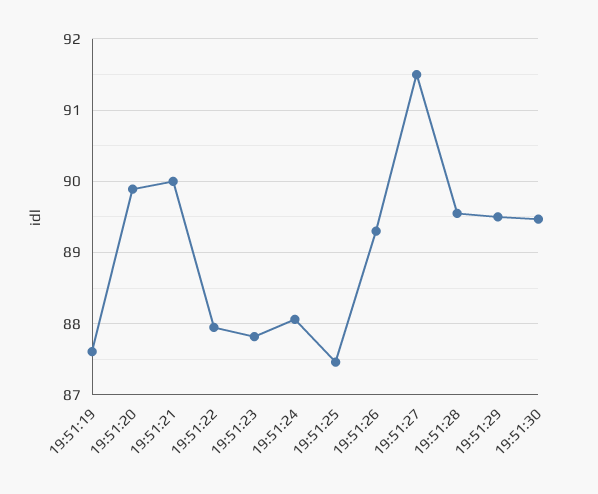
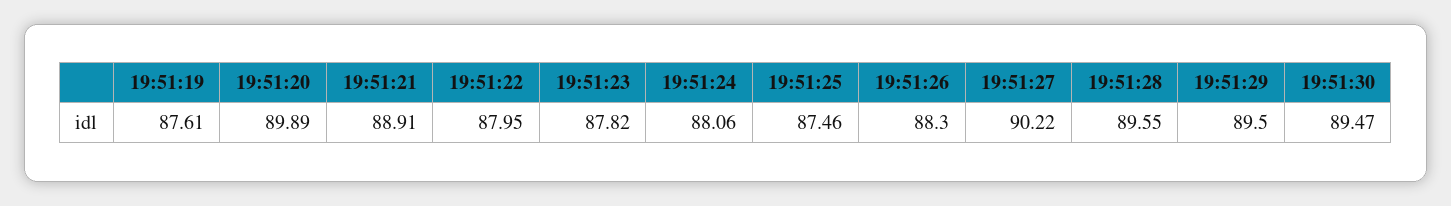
19:51:21: 90 -> 88.91
19:51:26: 89.3 -> 88.3
19:51:27: 91.5 -> 90.22

